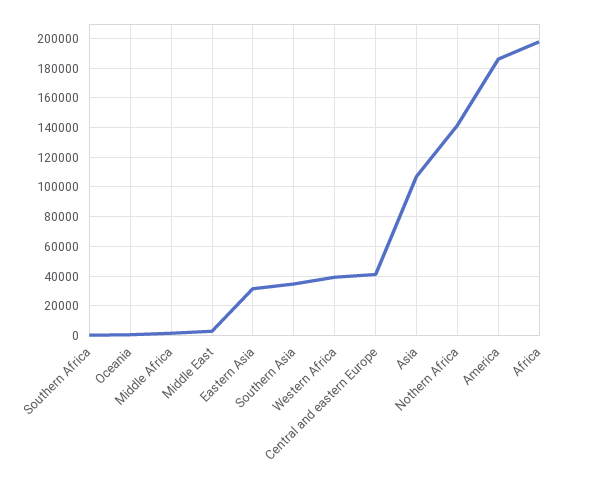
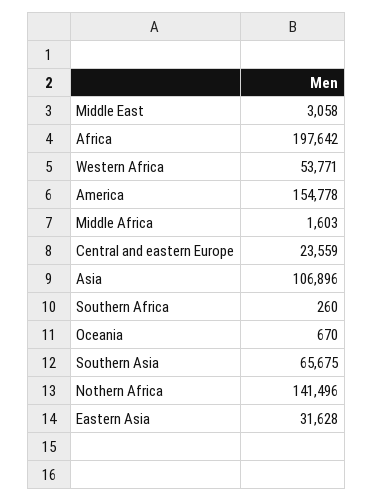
Southern Asia: 35000 -> 65675
Western Africa: 40000 -> 53771
Central and eastern Europe: 40000 -> 23559
America: 185000 -> 154778

